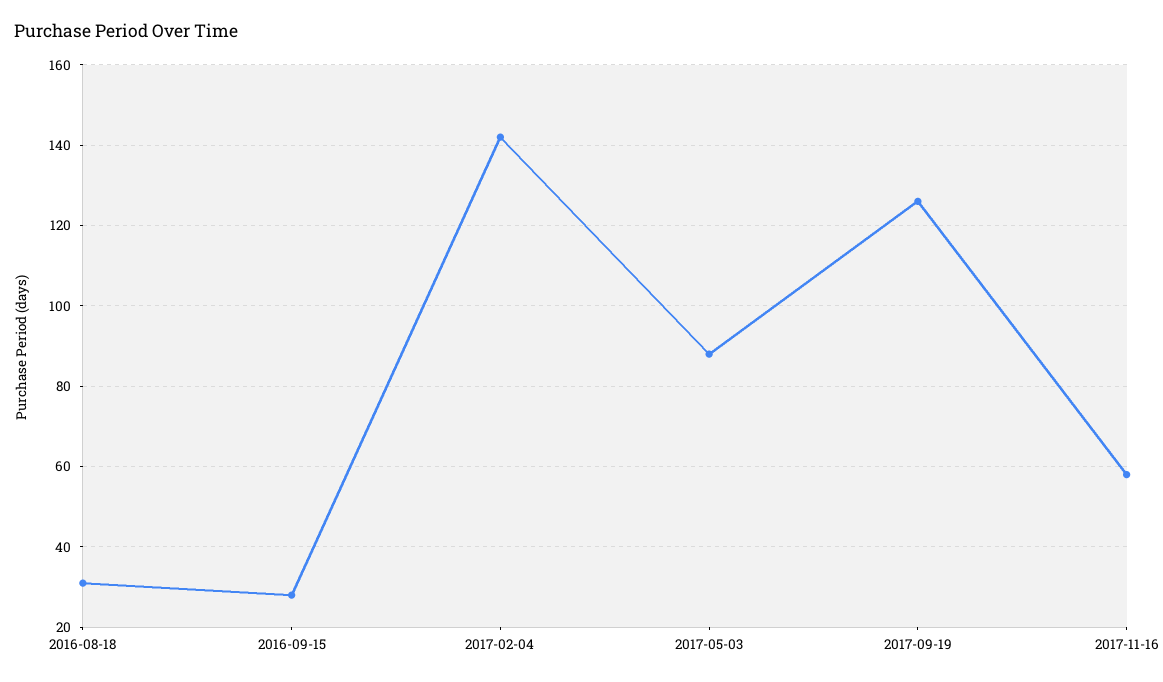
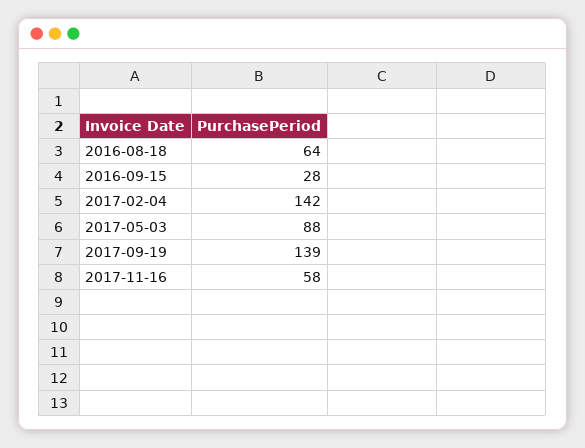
2016-08-18: 30 -> 64
2017-09-19: 125 -> 139

